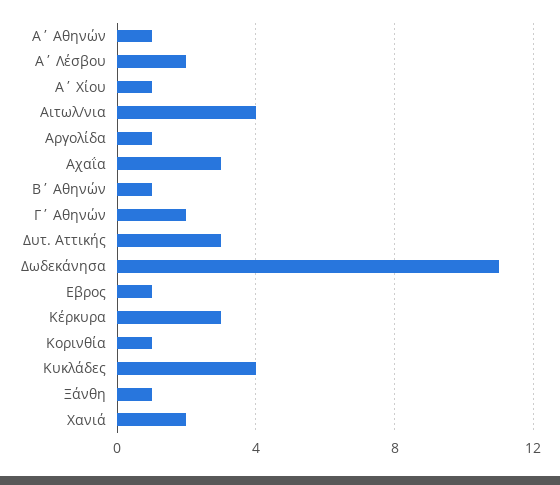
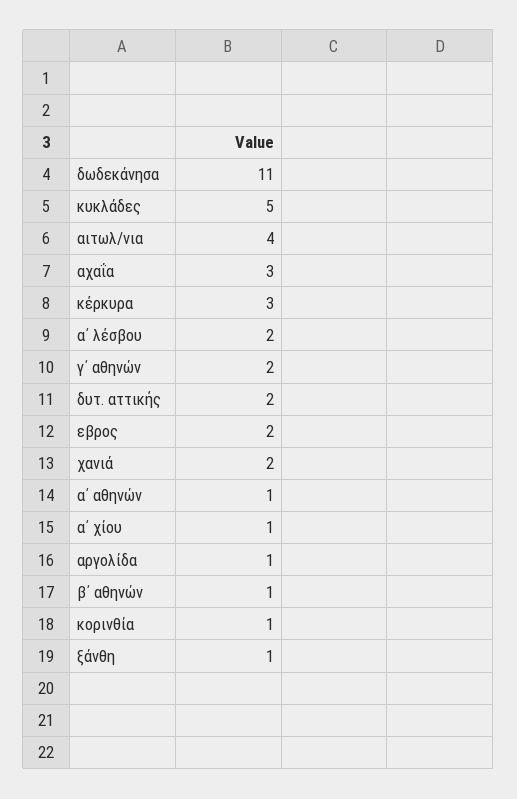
Δυτ. Αττικής: 3 -> 2
Εβρος: 1 -> 2
Κυκλάδες: 4 -> 5

